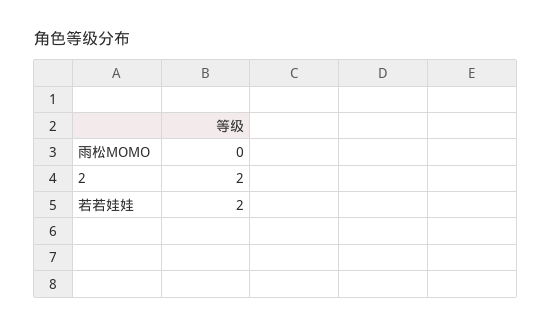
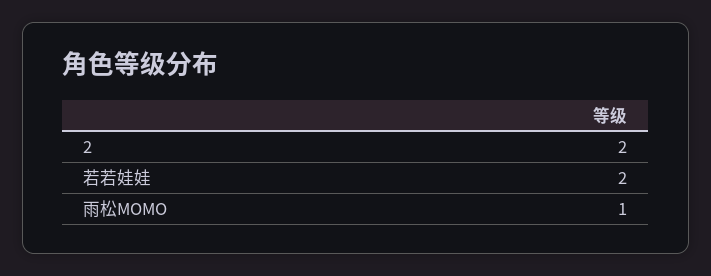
雨松MOMO: 0 -> 1

